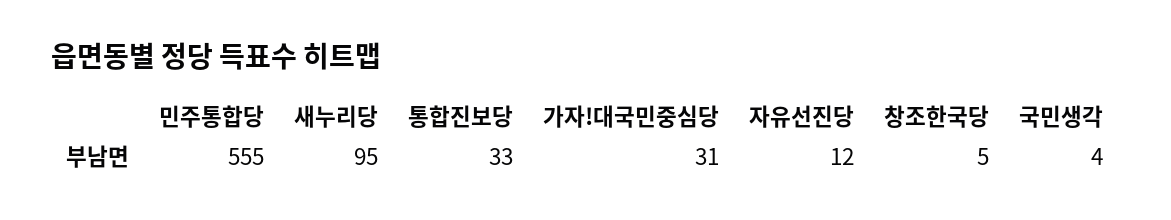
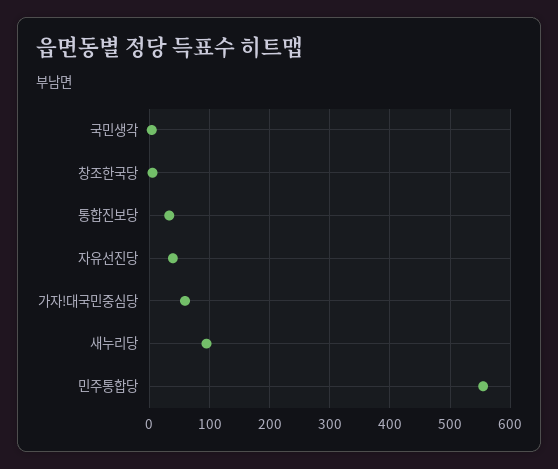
가자!대국민중심당: 31 -> 60
자유선진당: 12 -> 40

